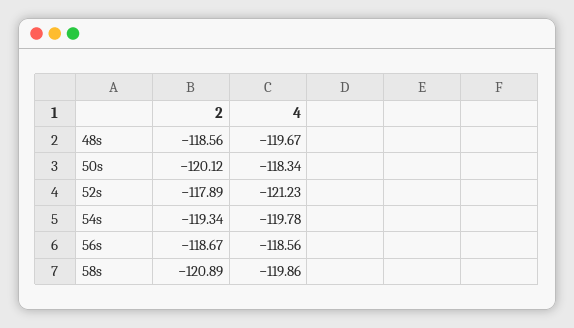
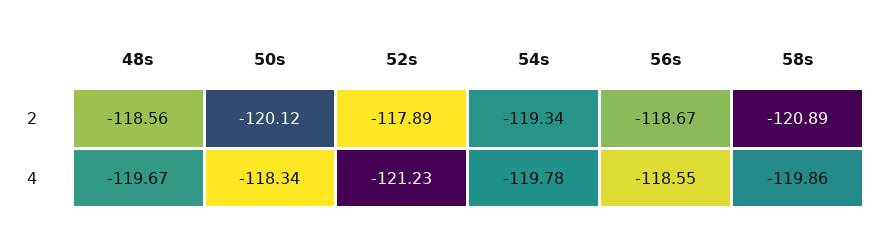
4, 56s: -118.56 -> -118.55

